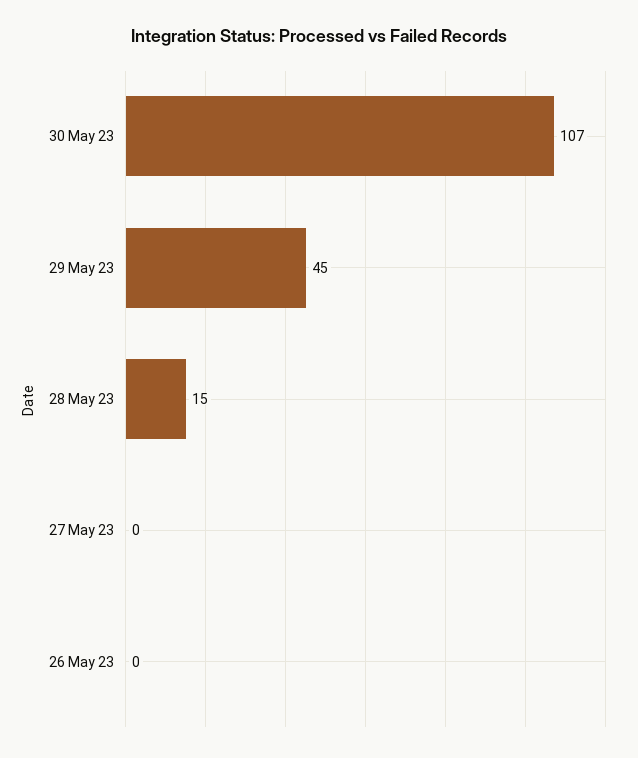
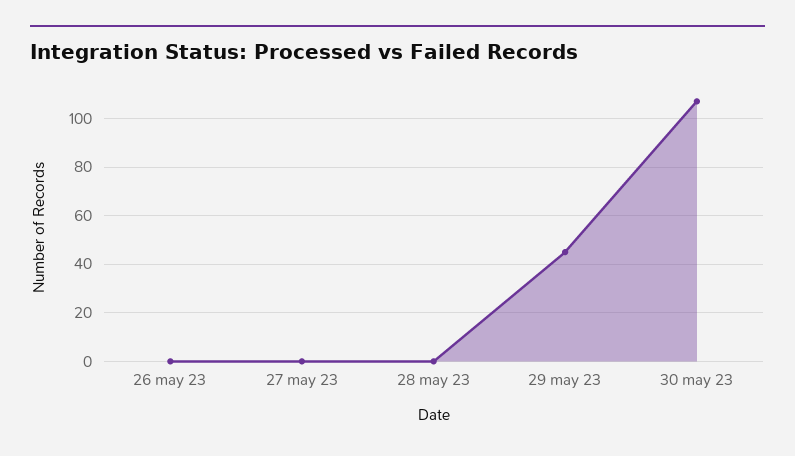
28 May 23: 15 -> 0

